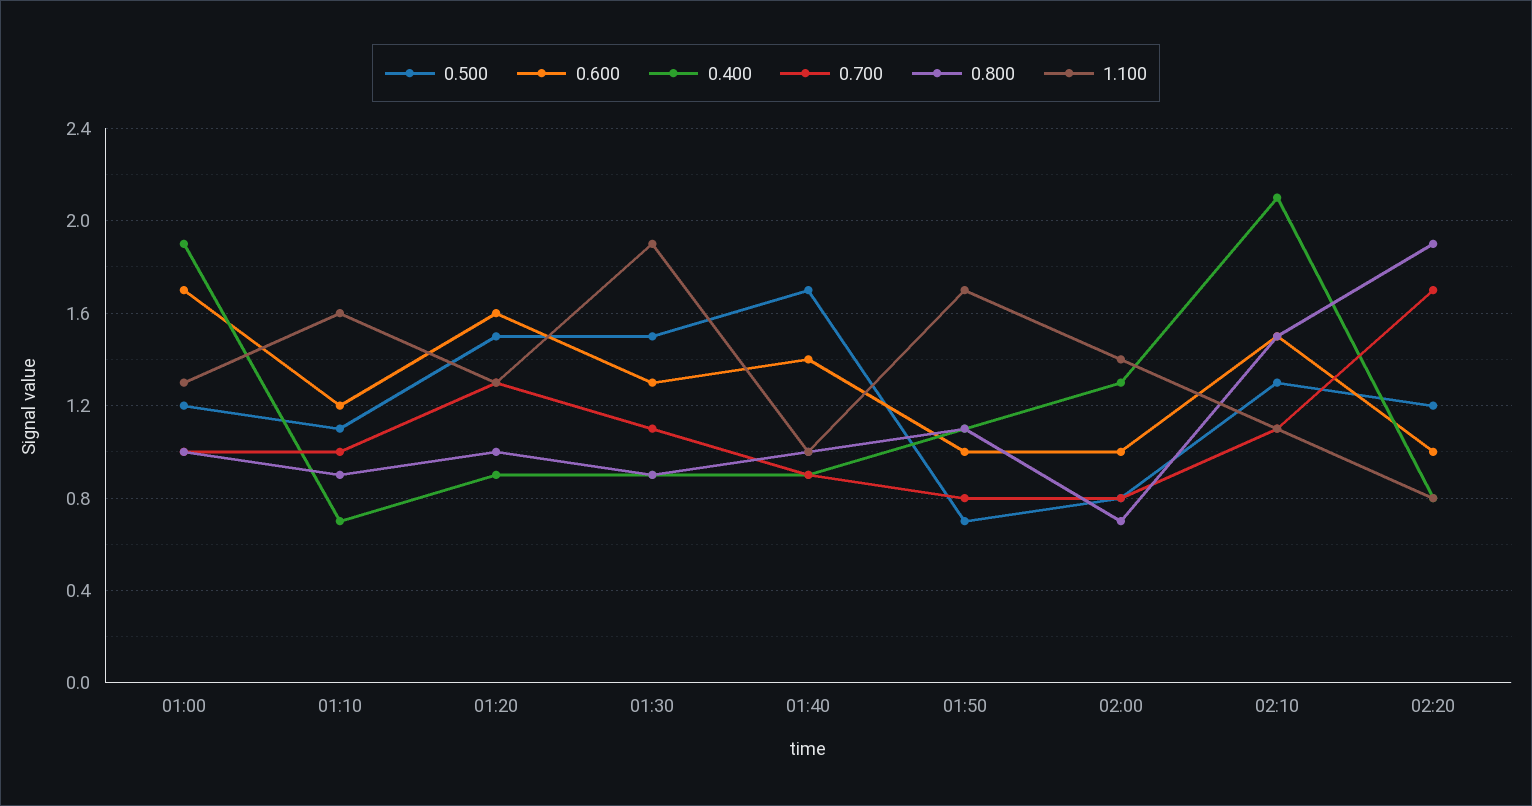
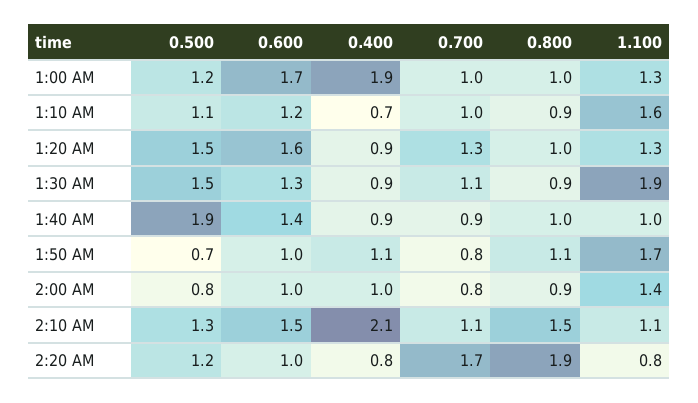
0.500, 01:40: 1.7 -> 1.9
0.400, 02:00: 1.3 -> 1
0.800, 02:00: 0.7 -> 0.9

